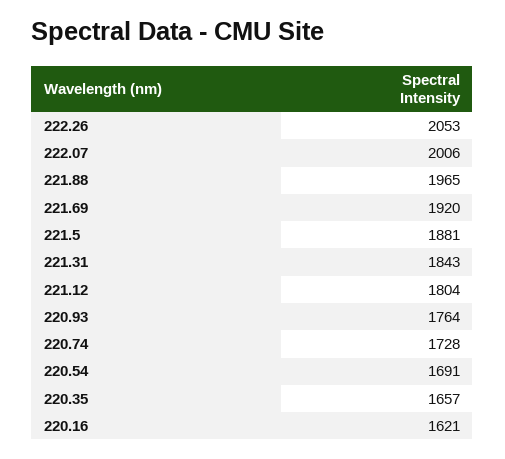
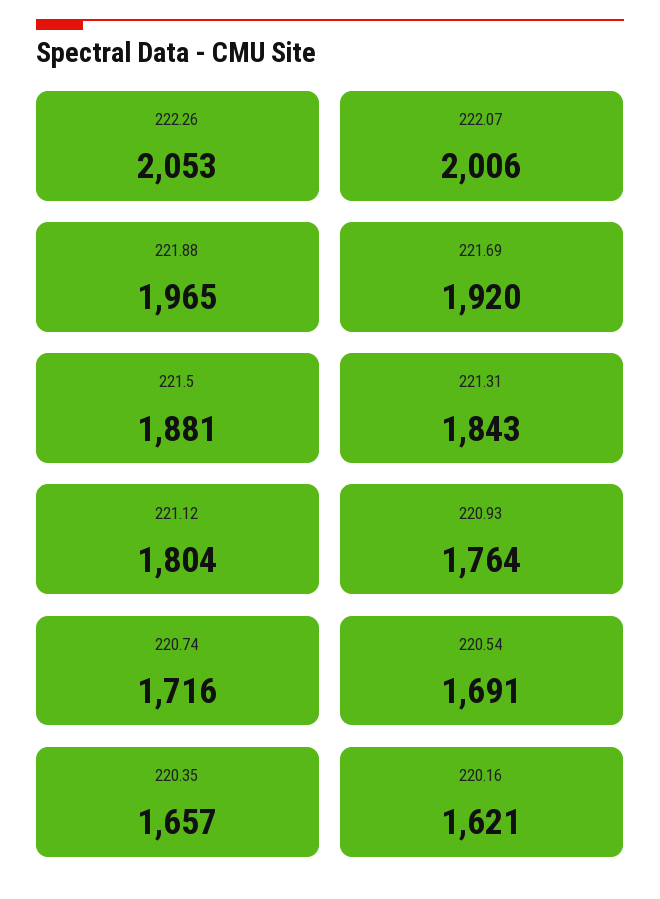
220.74: 1728 -> 1716

